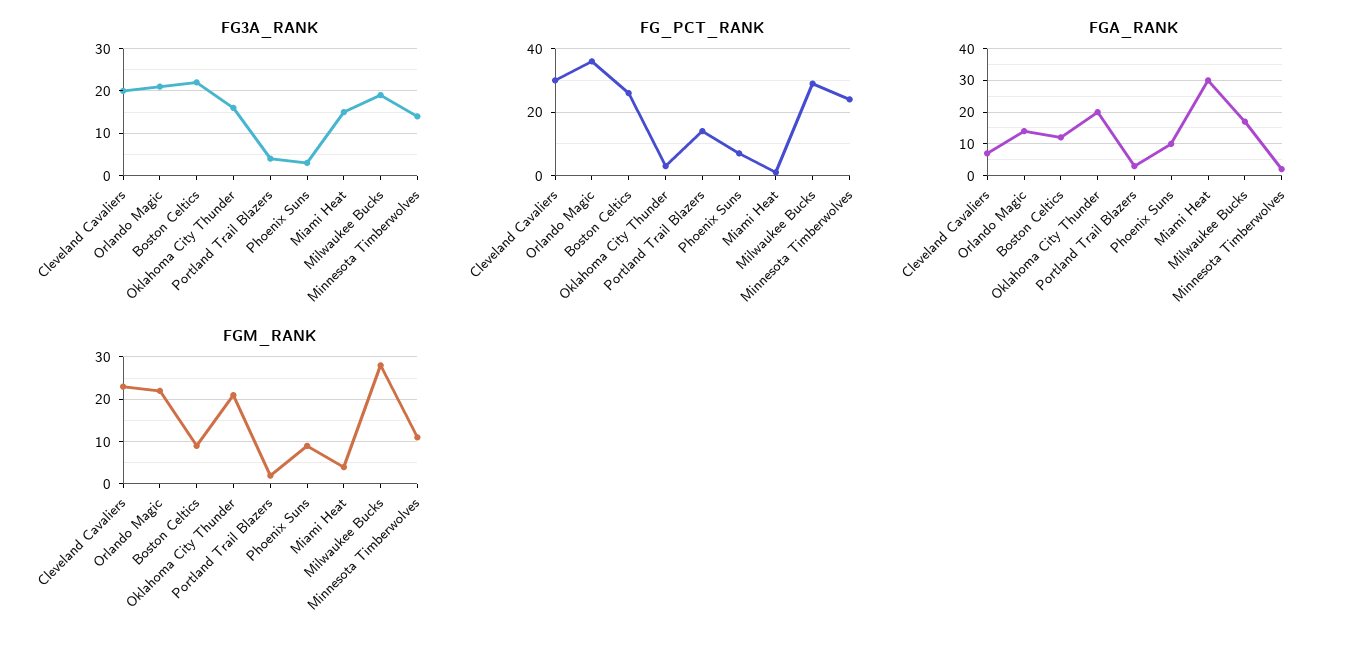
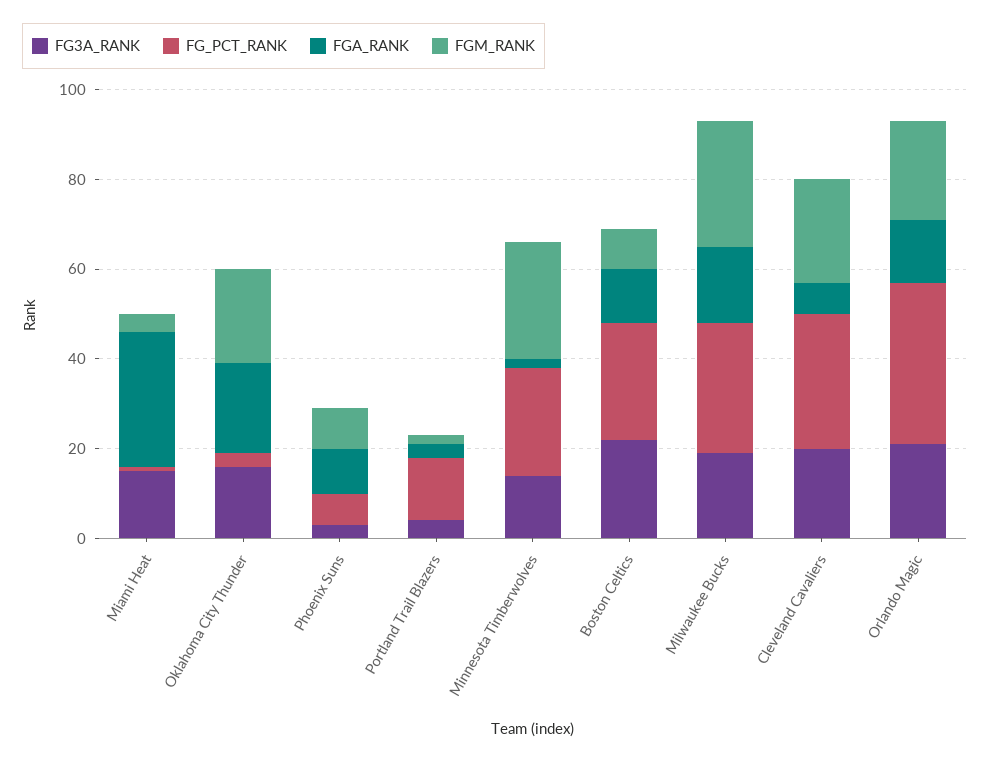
FGM_RANK, Minnesota Timberwolves: 10 -> 25

